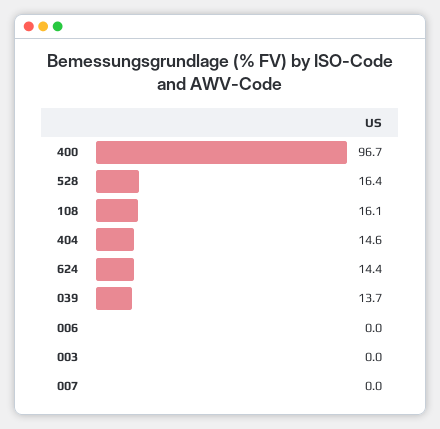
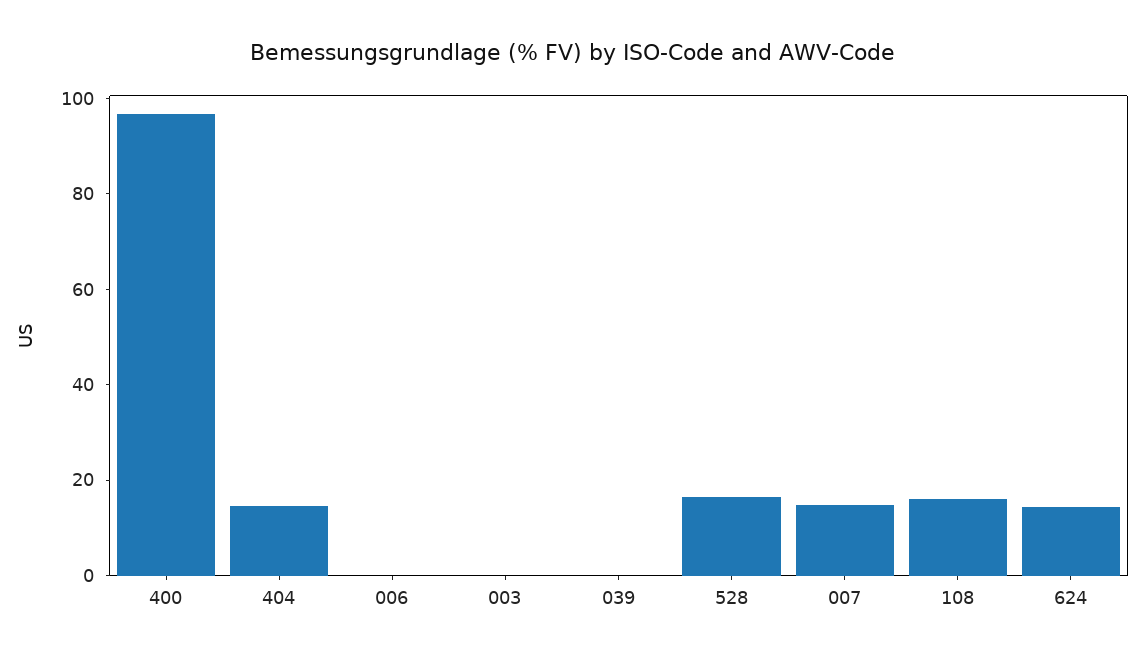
039: 13.7 -> 0
007: 0 -> 15

